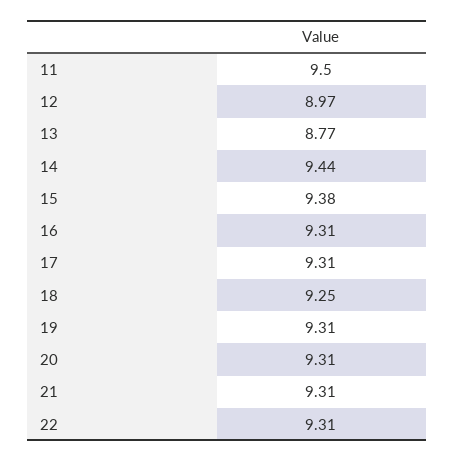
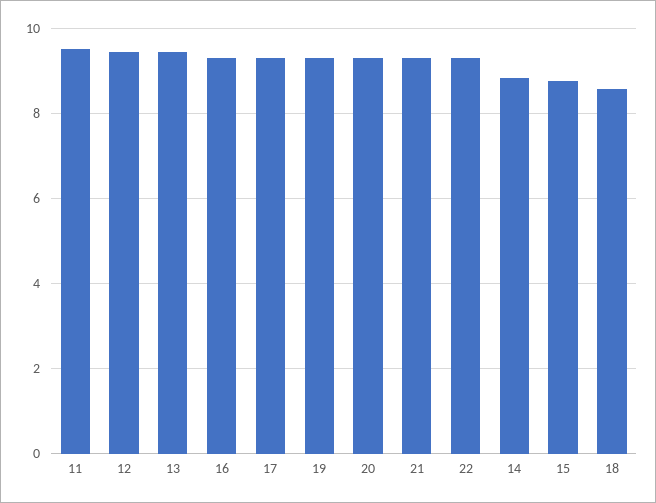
12: 8.97 -> 9.4
13: 8.77 -> 9.4
14: 9.44 -> 8.8
15: 9.38 -> 8.8
18: 9.25 -> 8.6

